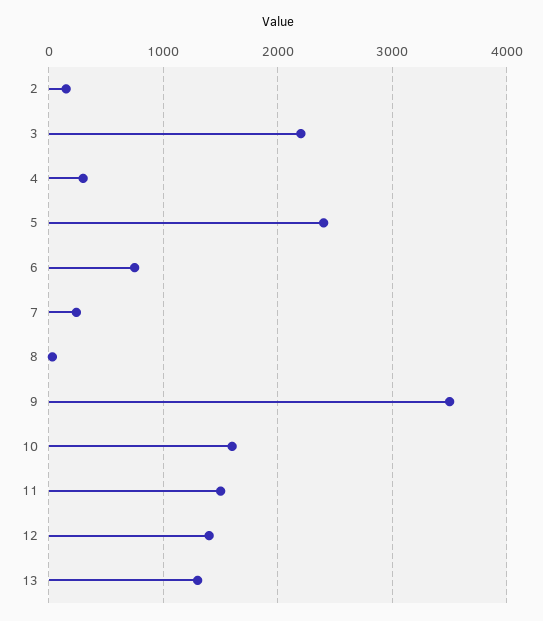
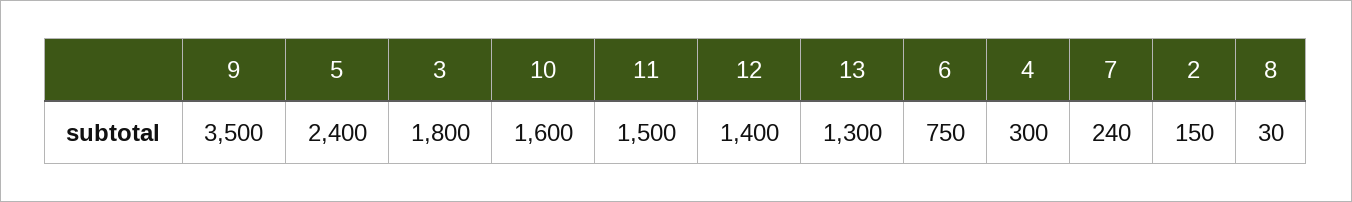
3: 2200 -> 1800

